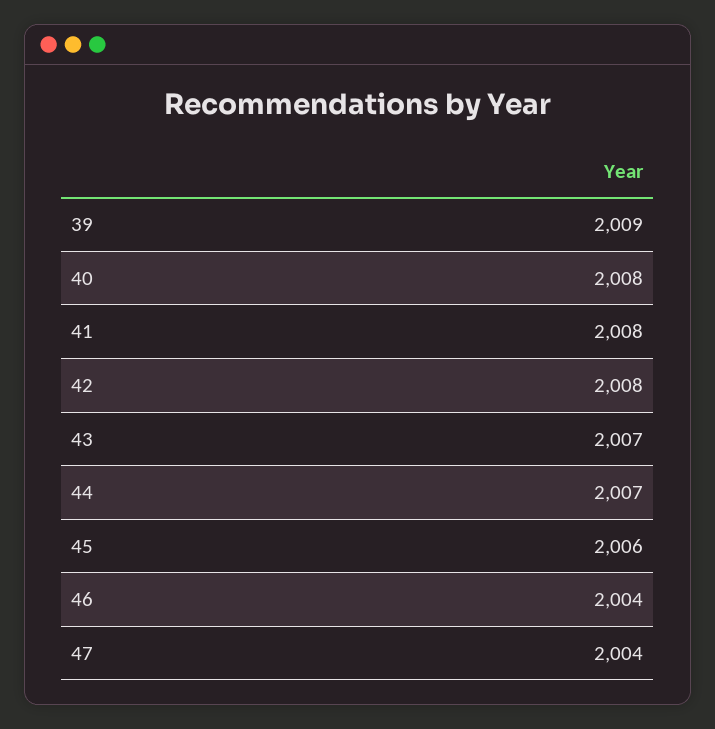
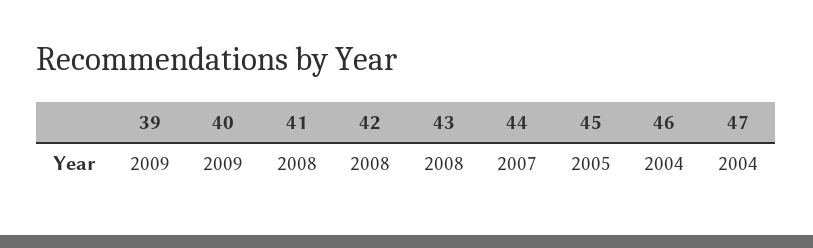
40: 2008 -> 2009
43: 2007 -> 2008
45: 2006 -> 2005

